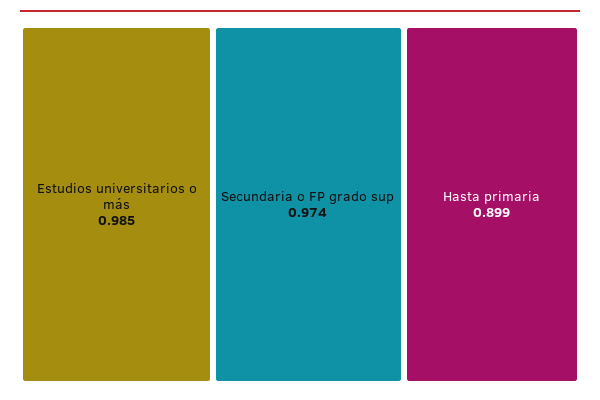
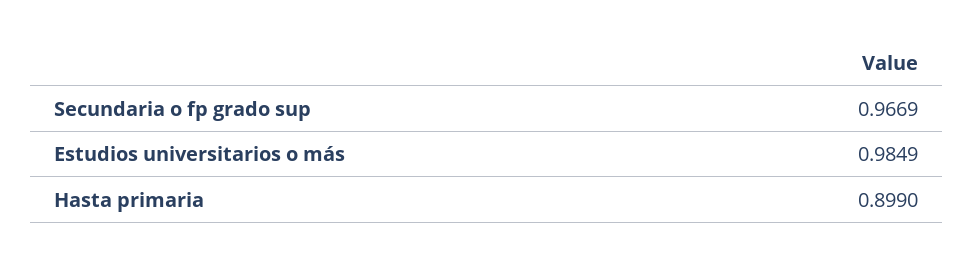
Secundaria o FP grado sup: 0.974 -> 0.9669

